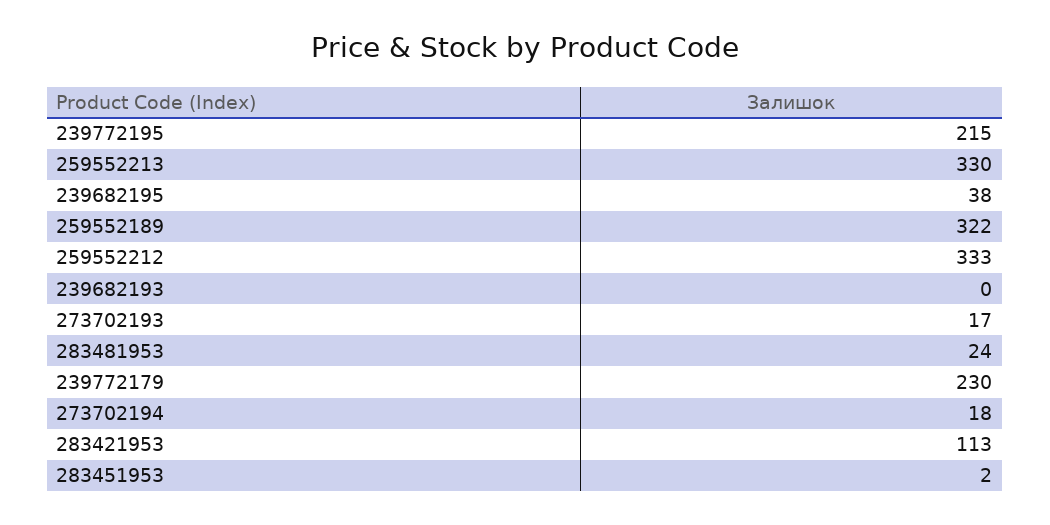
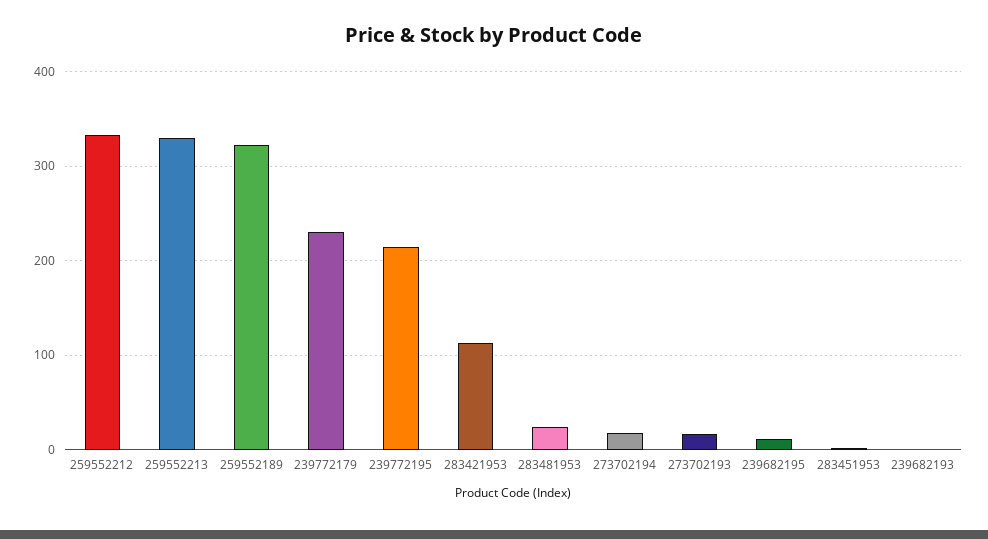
239682195: 38 -> 10

